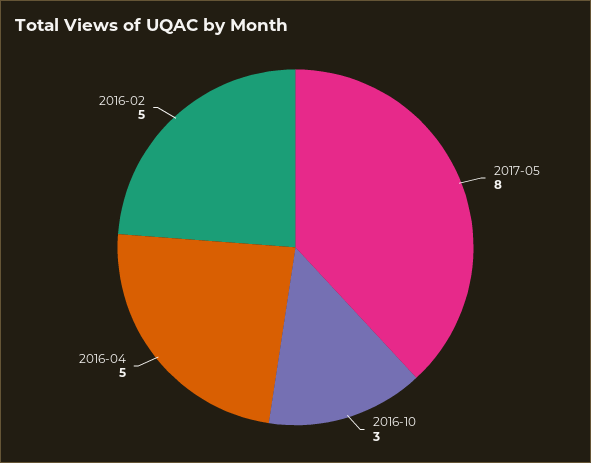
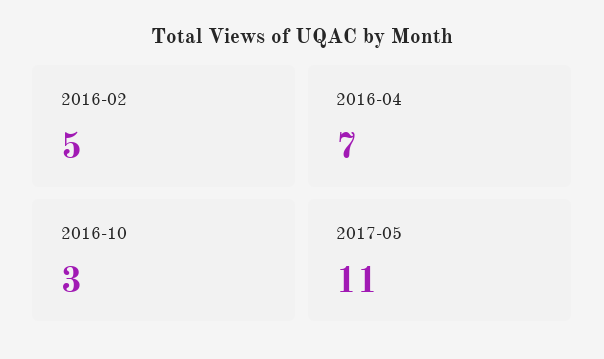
2017-05: 8 -> 11
2016-04: 5 -> 7

